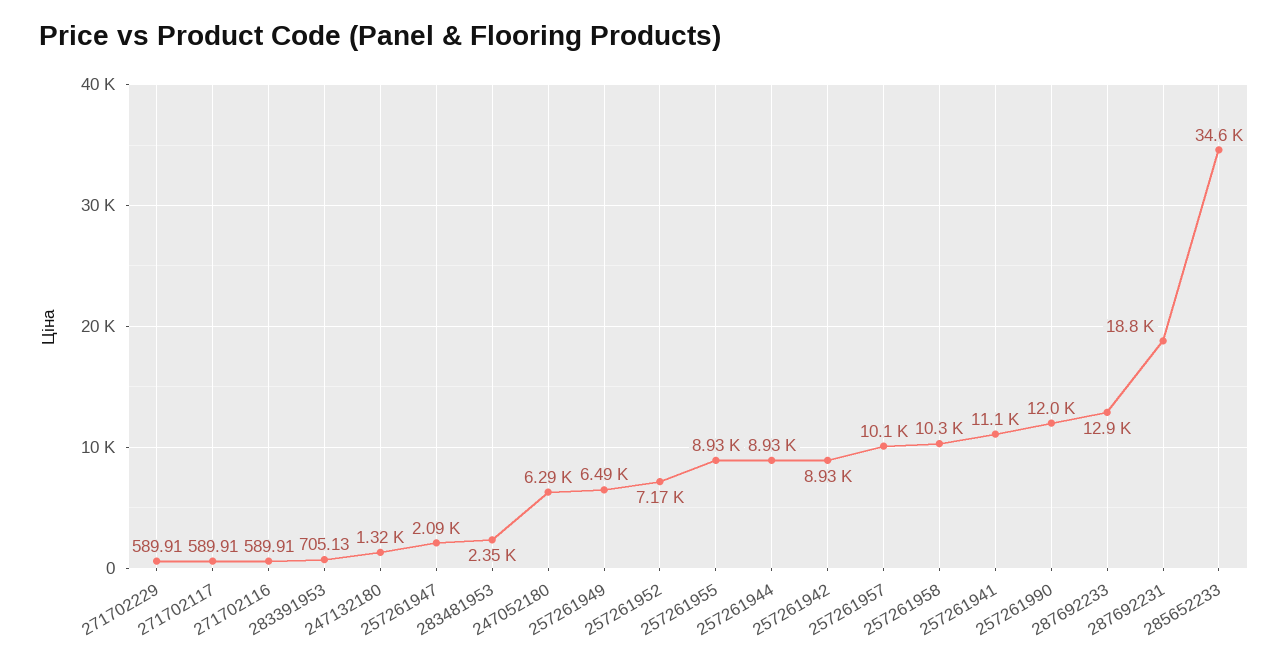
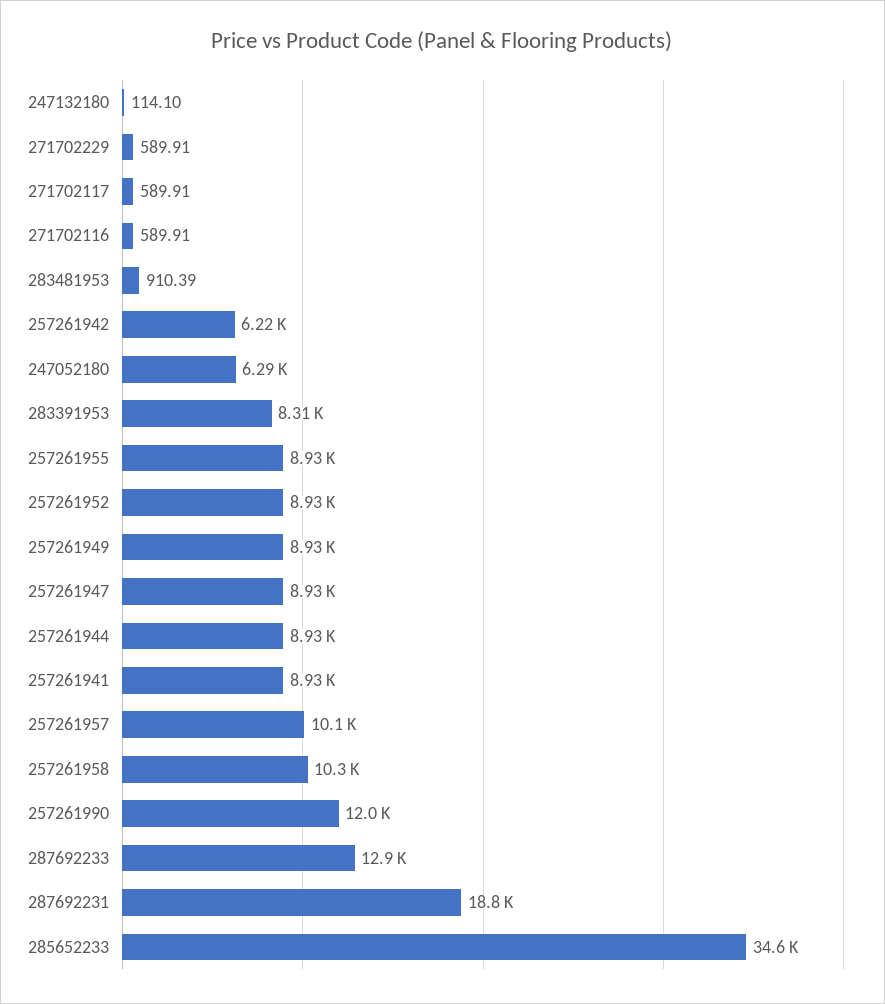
283391953: 705.13 -> 8310
247132180: 1320 -> 114.1
257261947: 2090 -> 8930
283481953: 2350 -> 910.39
257261949: 6490 -> 8930
257261952: 7170 -> 8930
257261942: 8930 -> 6220
257261941: 11100 -> 8930

